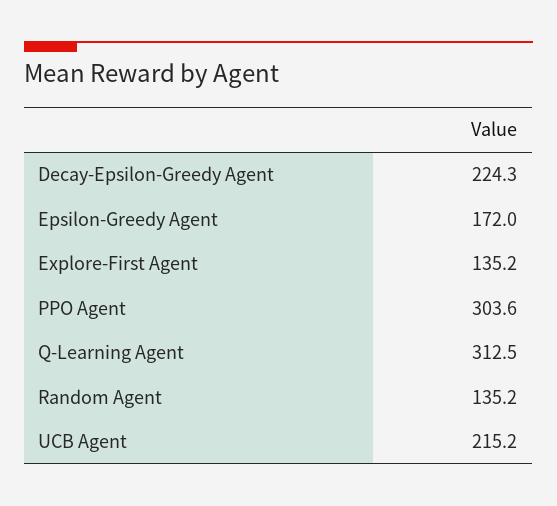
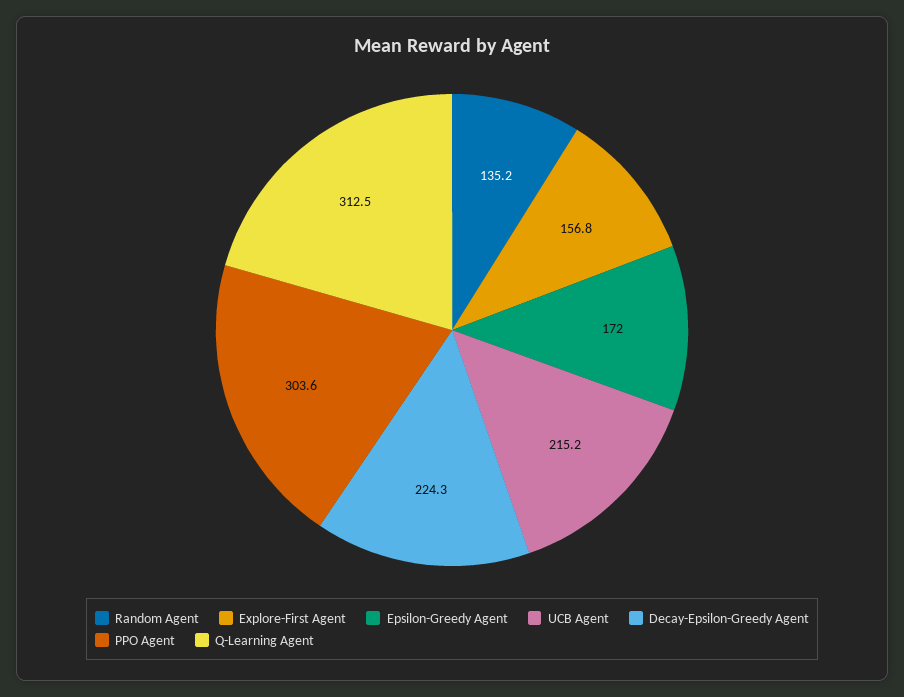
Explore-First Agent: 135.2 -> 156.8

